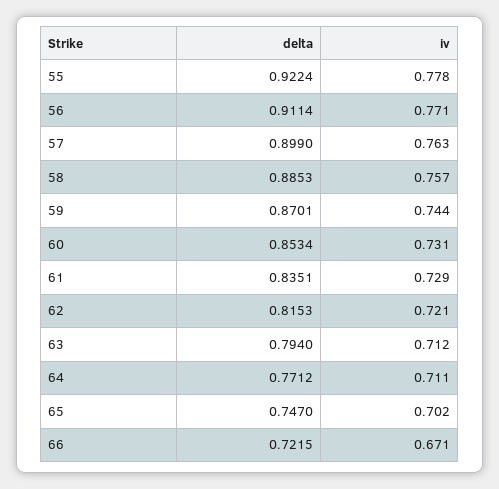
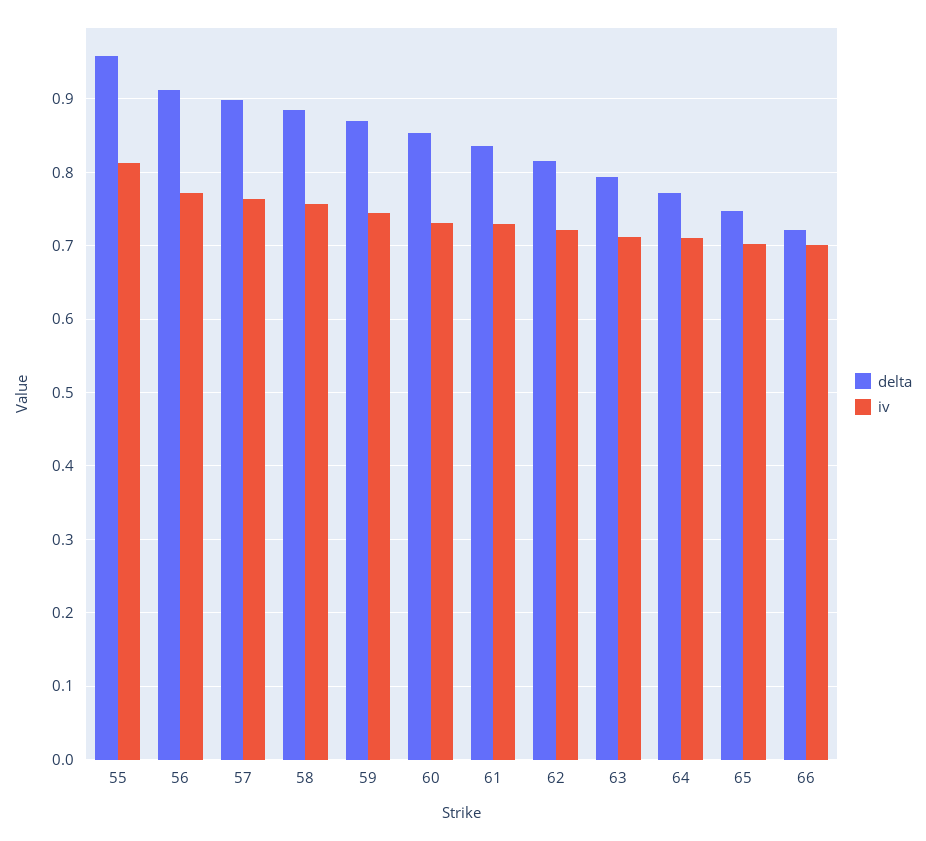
delta, 55: 0.9224 -> 0.96
iv, 55: 0.778 -> 0.81
iv, 66: 0.671 -> 0.7

